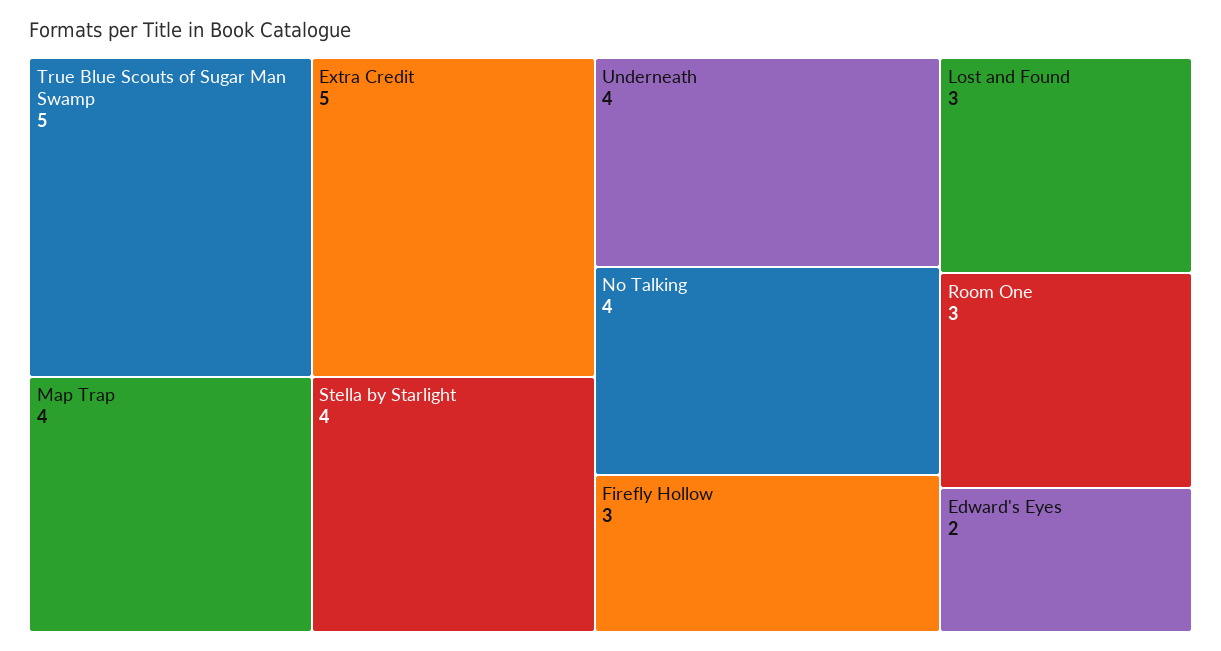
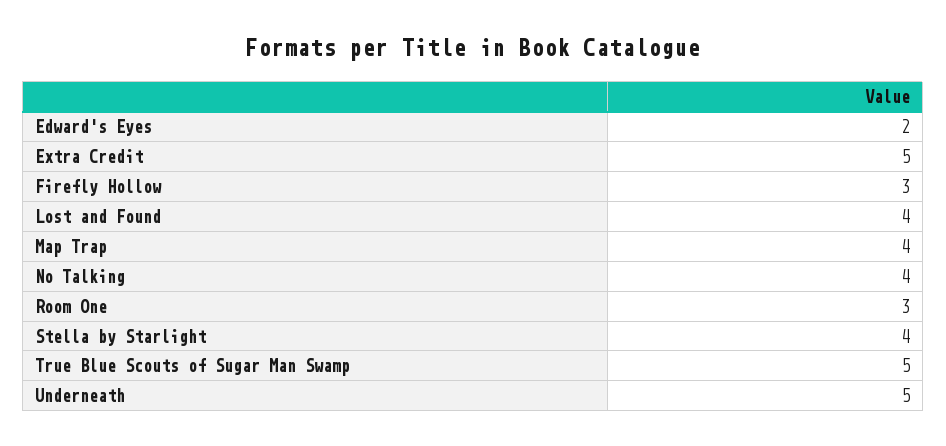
Underneath: 4 -> 5
Lost and Found: 3 -> 4

